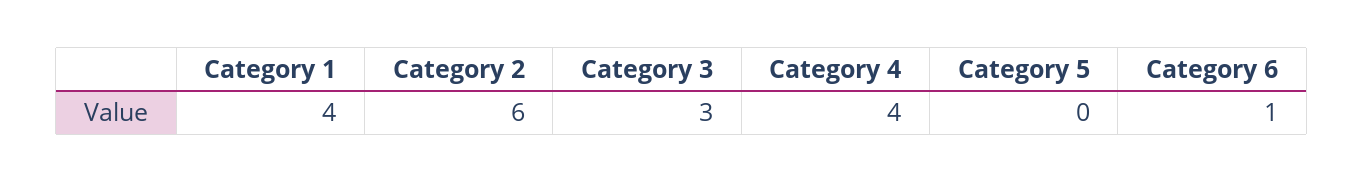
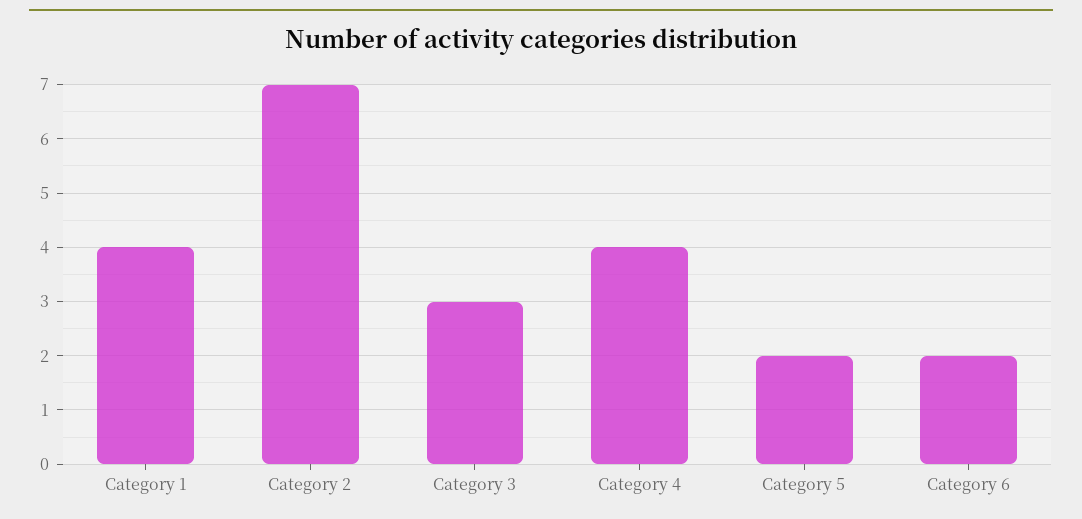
Category 2: 6 -> 7
Category 5: 0 -> 2
Category 6: 1 -> 2

